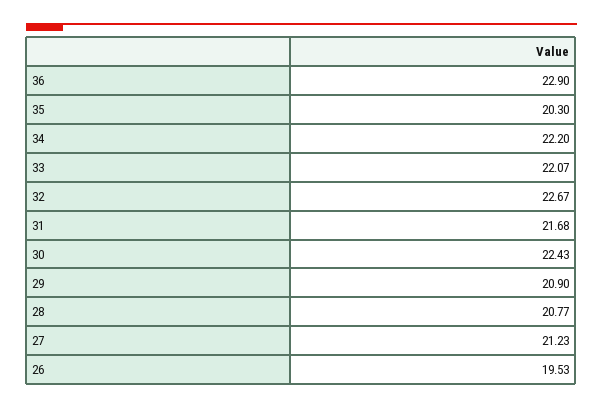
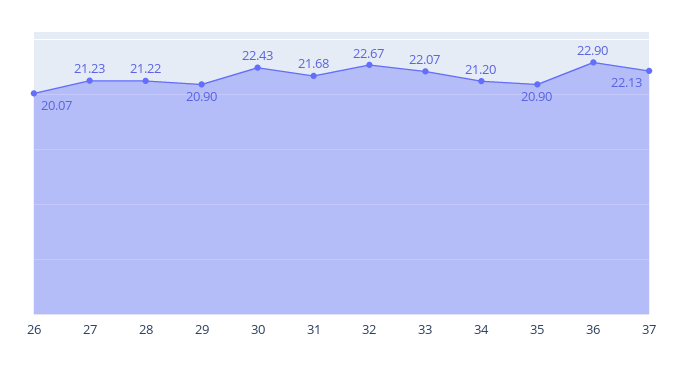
35: 20.3 -> 20.9
34: 22.2 -> 21.2
28: 20.77 -> 21.22
26: 19.53 -> 20.07
37: none -> 22.13

